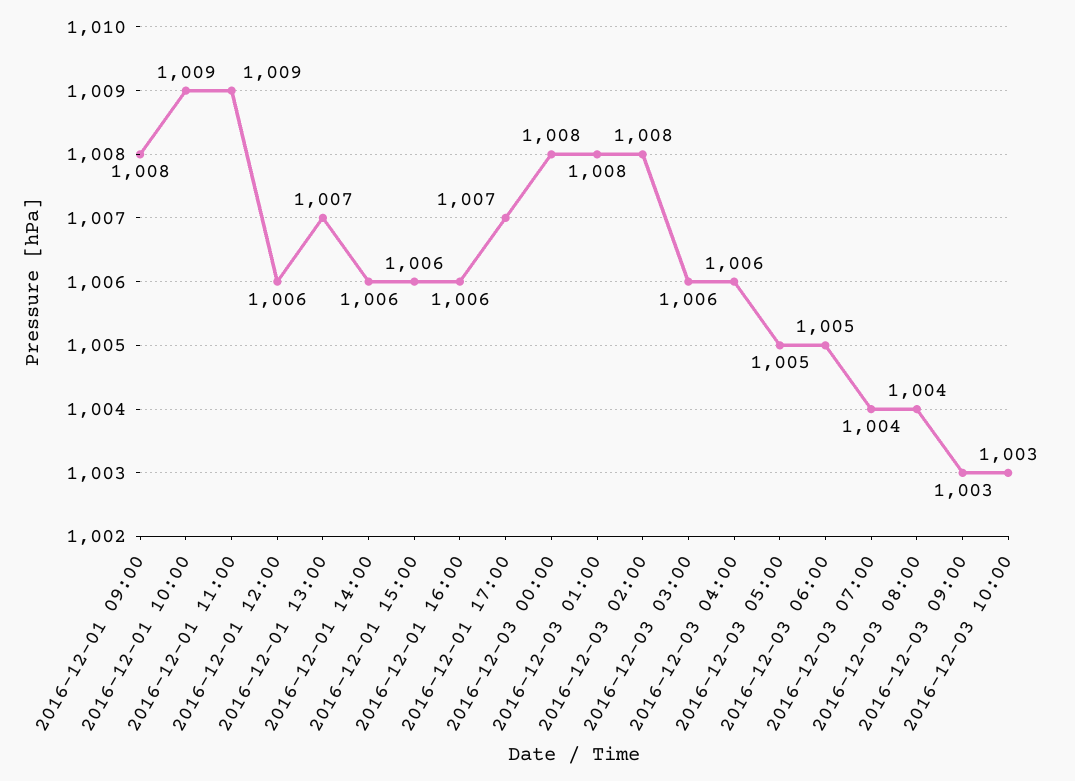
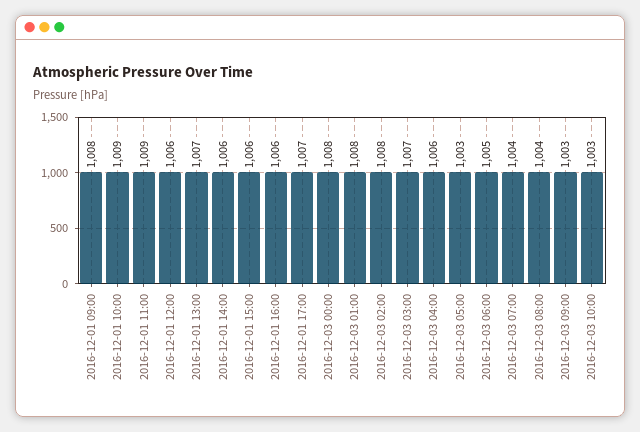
2016-12-03 03:00: 1006 -> 1007
2016-12-03 05:00: 1005 -> 1003

